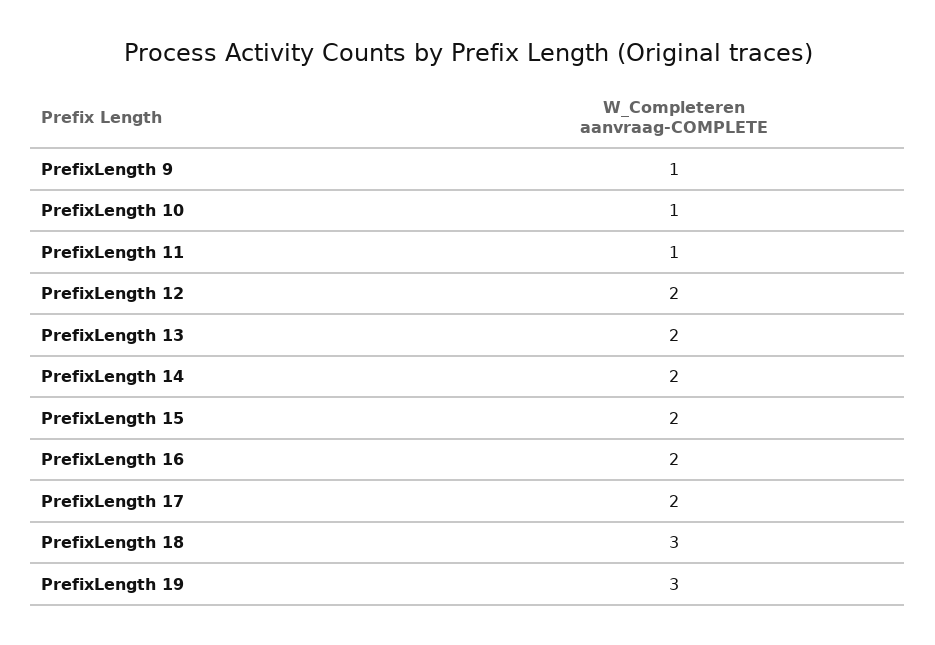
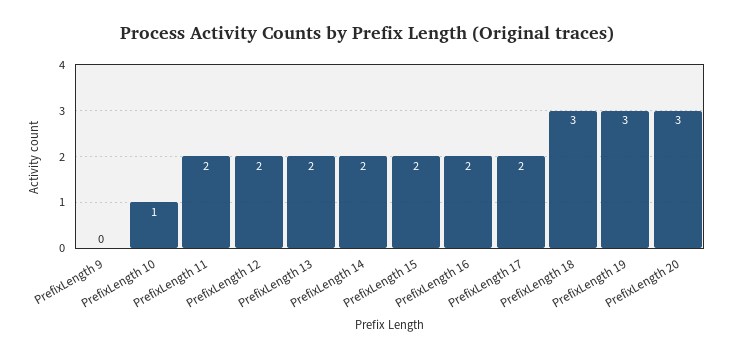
PrefixLength 9: 1 -> 0
PrefixLength 11: 1 -> 2
PrefixLength 20: none -> 3

